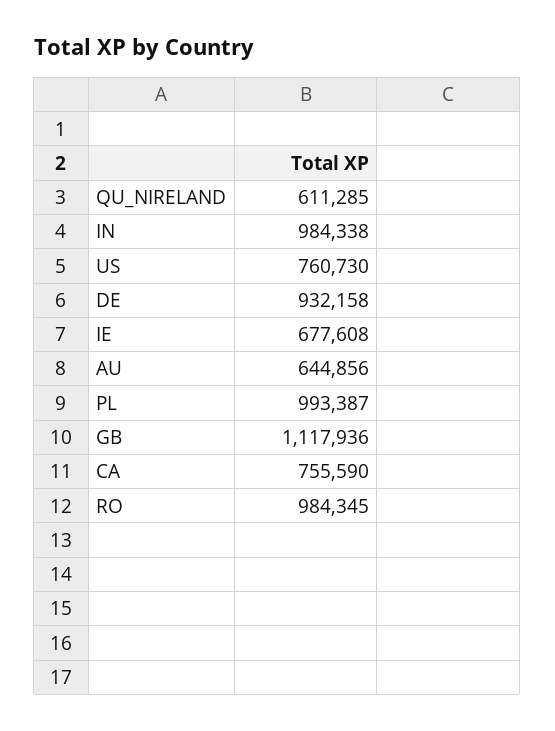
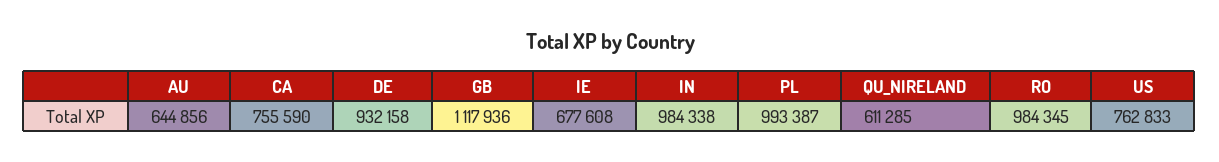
US: 760730 -> 762833

